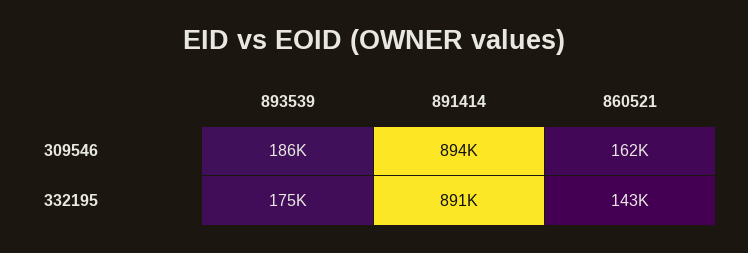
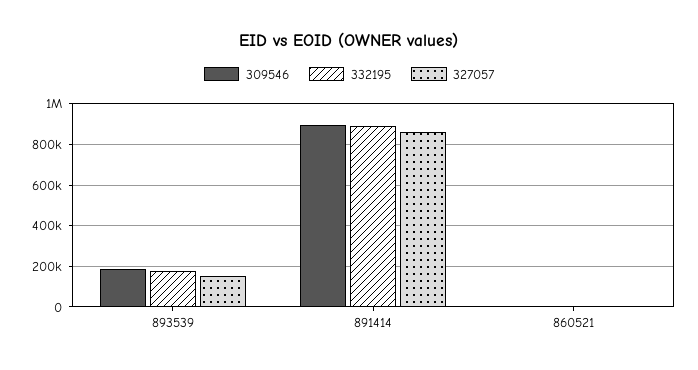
309546, 860521: 162000 -> 0
332195, 860521: 143000 -> 0
327057, 893539: none -> 150000
327057, 891414: none -> 850000
327057, 860521: none -> 0

